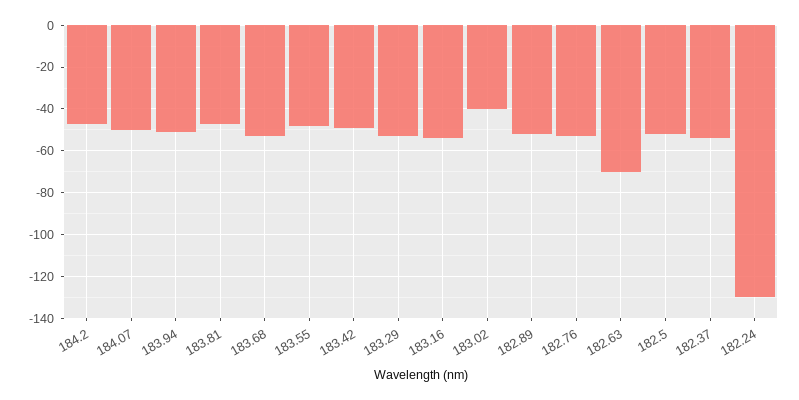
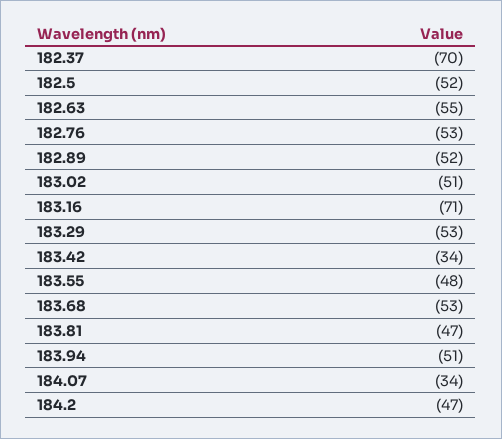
184.07: -50 -> -34
183.42: -50 -> -34
183.16: -55 -> -71
183.02: -40 -> -51
182.63: -70 -> -55
182.37: -55 -> -70
182.24: -130 -> none

